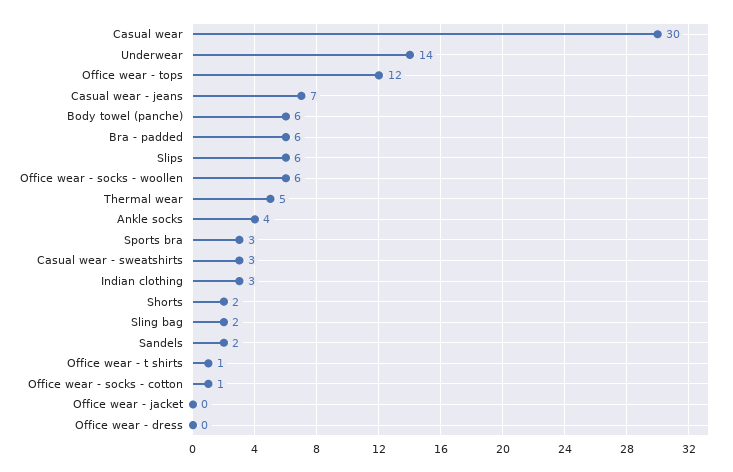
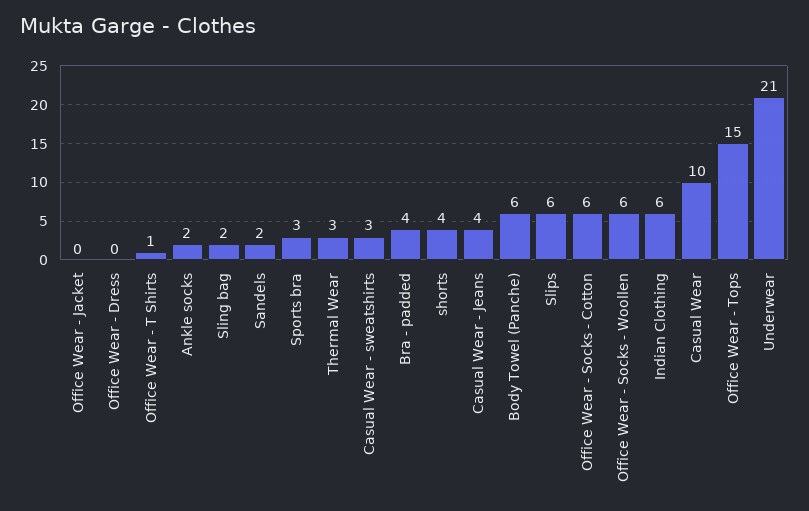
Casual wear: 30 -> 10
Underwear: 14 -> 21
Office wear - tops: 12 -> 15
Casual wear - jeans: 7 -> 4
Bra - padded: 6 -> 4
Thermal wear: 5 -> 3
Ankle socks: 4 -> 2
Indian clothing: 3 -> 6
Shorts: 2 -> 4
Office wear - socks - cotton: 1 -> 6

